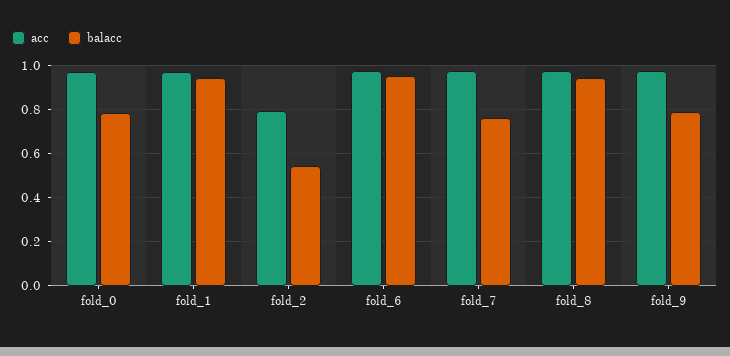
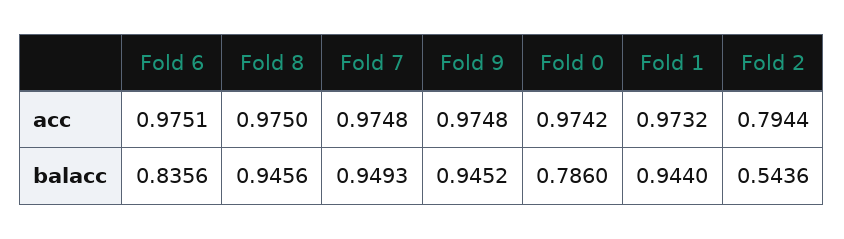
balacc, fold_6: 0.95 -> 0.8356
balacc, fold_7: 0.75 -> 0.9493
balacc, fold_9: 0.8 -> 0.9452

